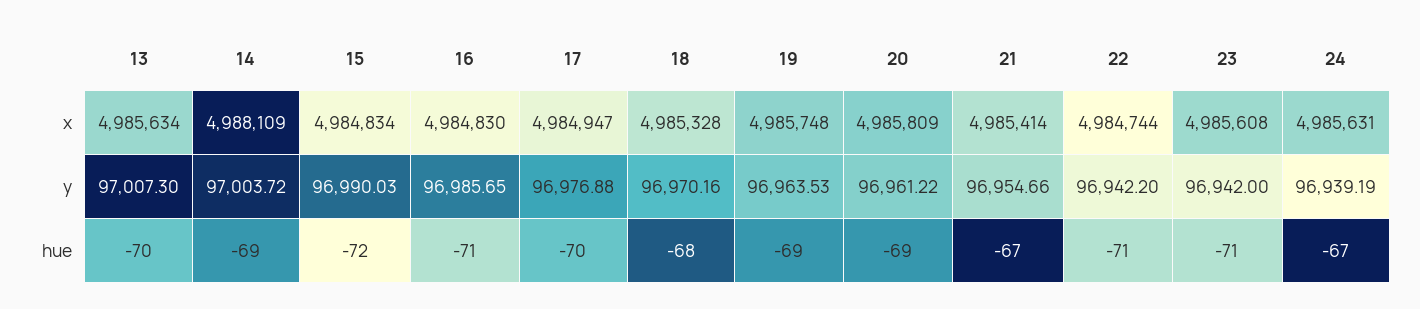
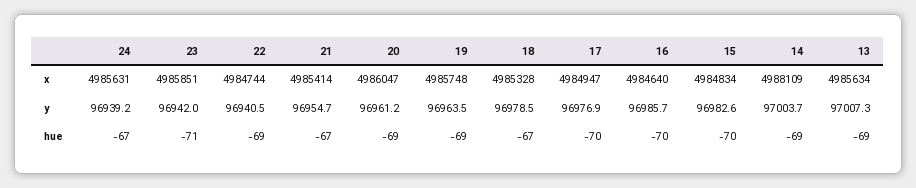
16, x: 4984830 -> 4984640
20, x: 4985809 -> 4986047
23, x: 4985608 -> 4985851
15, y: 96990.03 -> 96982.6
18, y: 96970.16 -> 96978.5
22, y: 96942.2 -> 96940.5
13, hue: -70 -> -69
15, hue: -72 -> -70
16, hue: -71 -> -70
18, hue: -68 -> -67
22, hue: -71 -> -69

